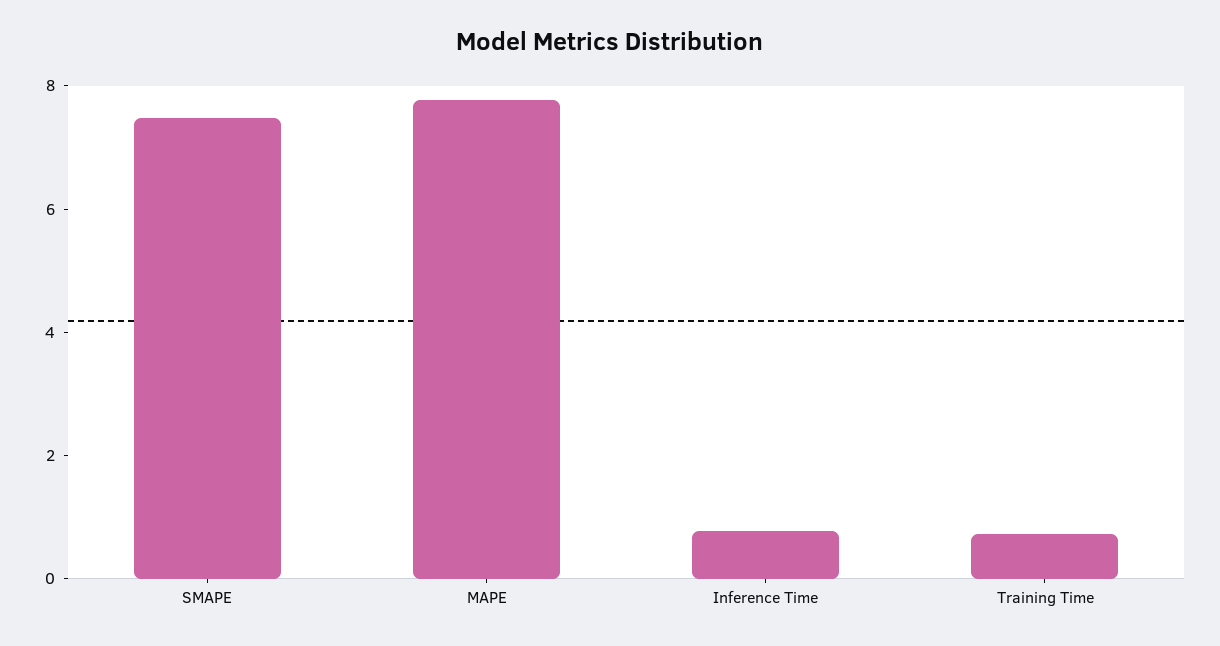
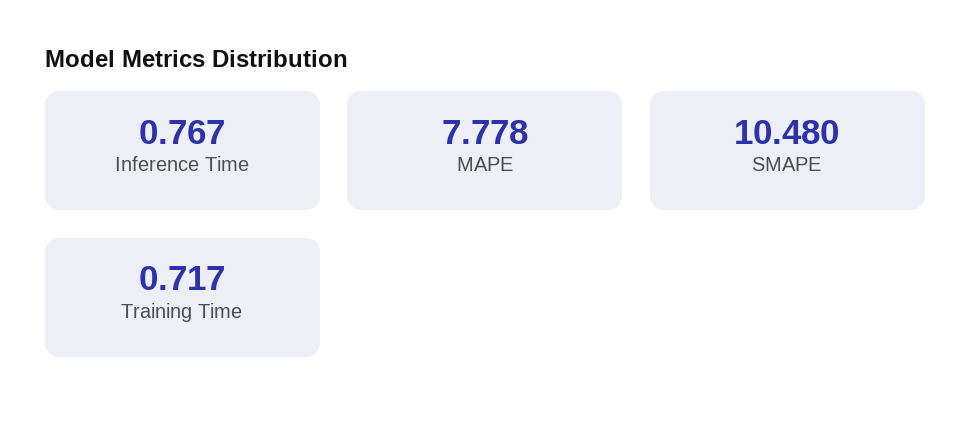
SMAPE: 7.5 -> 10.48

